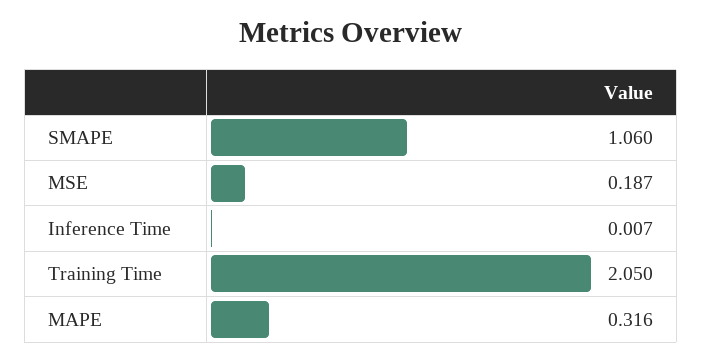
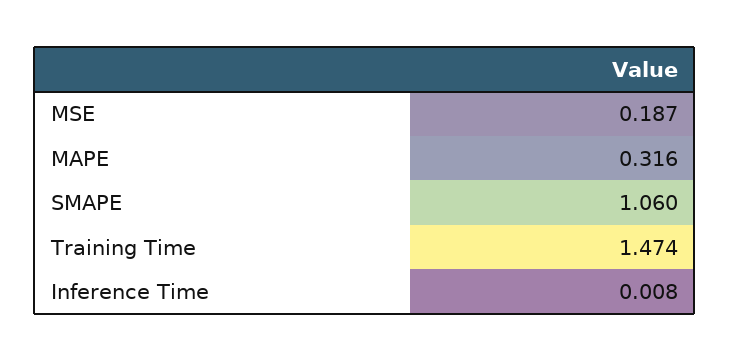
Inference Time: 0.007 -> 0.008
Training Time: 2.05 -> 1.474

